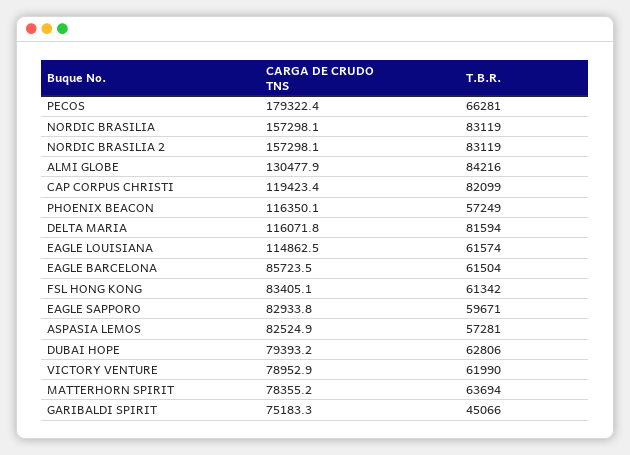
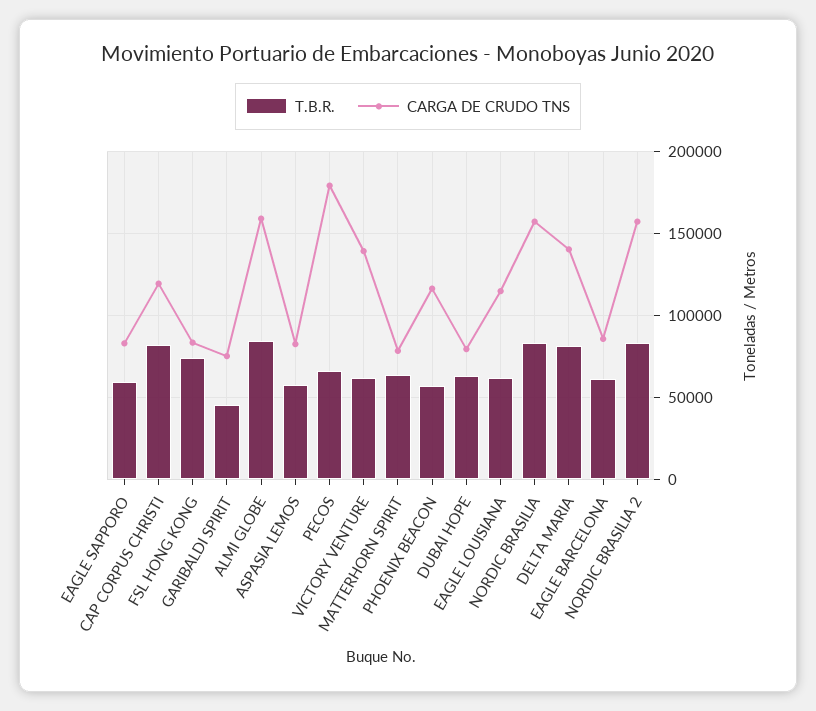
CARGA DE CRUDO TNS, ALMI GLOBE: 130477.9 -> 160000
CARGA DE CRUDO TNS, DELTA MARIA: 116071.8 -> 140000
T.B.R., FSL HONG KONG: 61342 -> 75000
CARGA DE CRUDO TNS, VICTORY VENTURE: 78952.9 -> 140000

